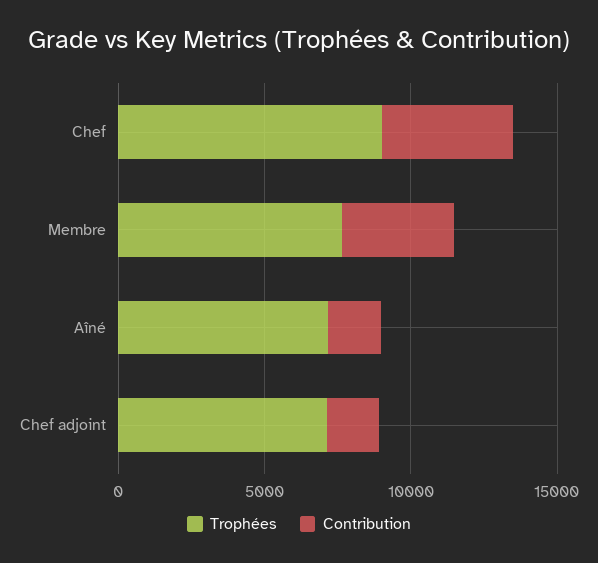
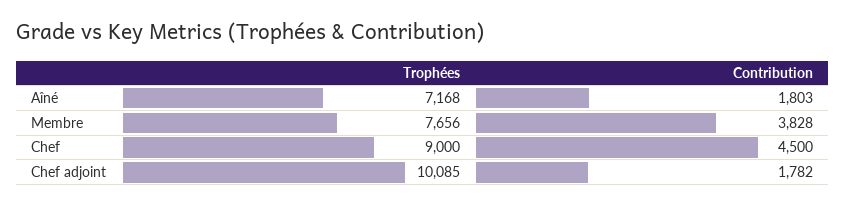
Trophées, Chef adjoint: 7000 -> 10085

